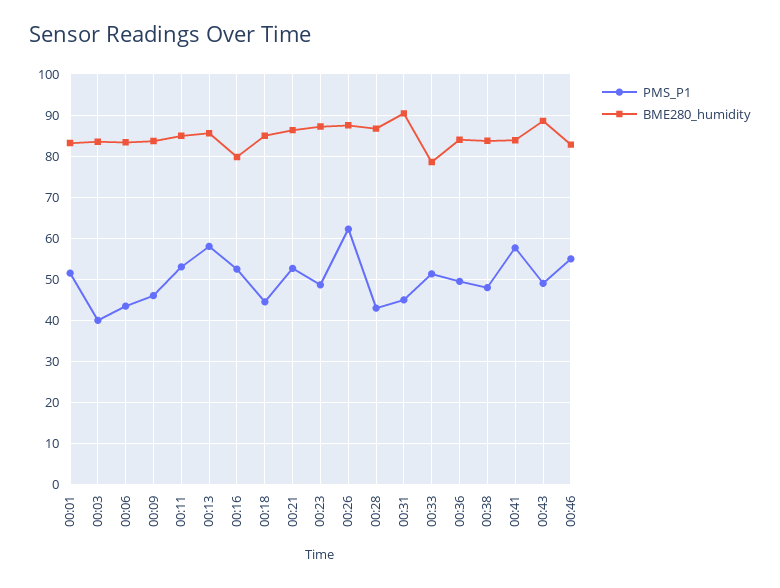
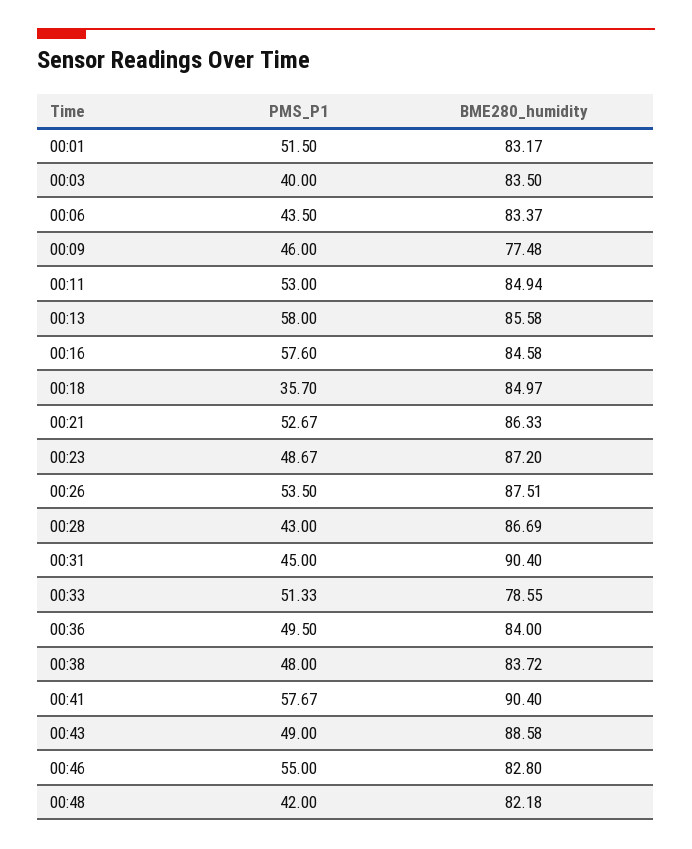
BME280_humidity, 00:09: 84 -> 77.48
PMS_P1, 00:16: 52 -> 57.6
BME280_humidity, 00:16: 80 -> 84.58
PMS_P1, 00:18: 44 -> 35.7
PMS_P1, 00:26: 62 -> 53.5
BME280_humidity, 00:41: 84 -> 90.4
PMS_P1, 00:48: none -> 42
BME280_humidity, 00:48: none -> 82.18

